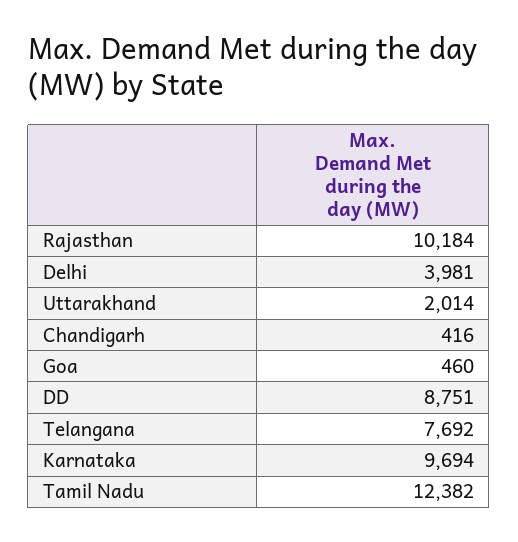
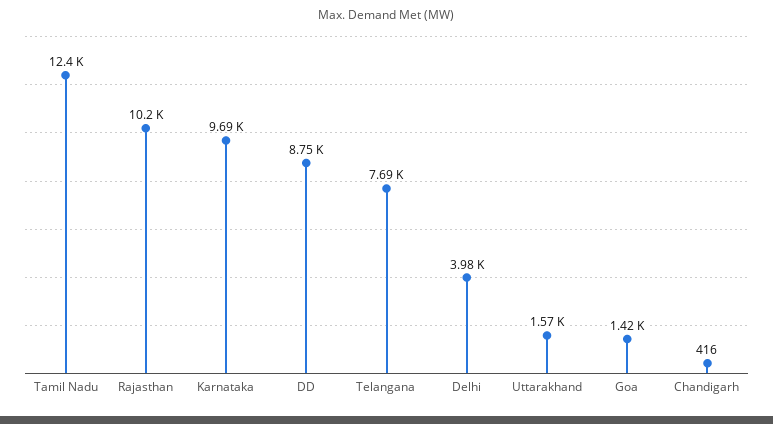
Uttarakhand: 2014 -> 1570
Goa: 460 -> 1420

